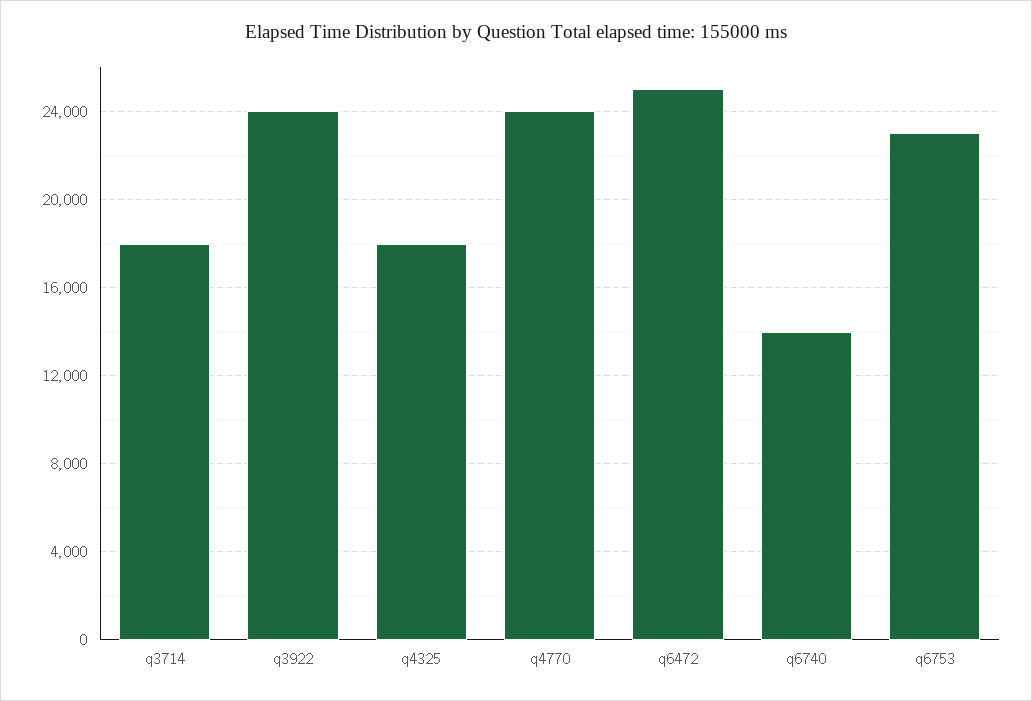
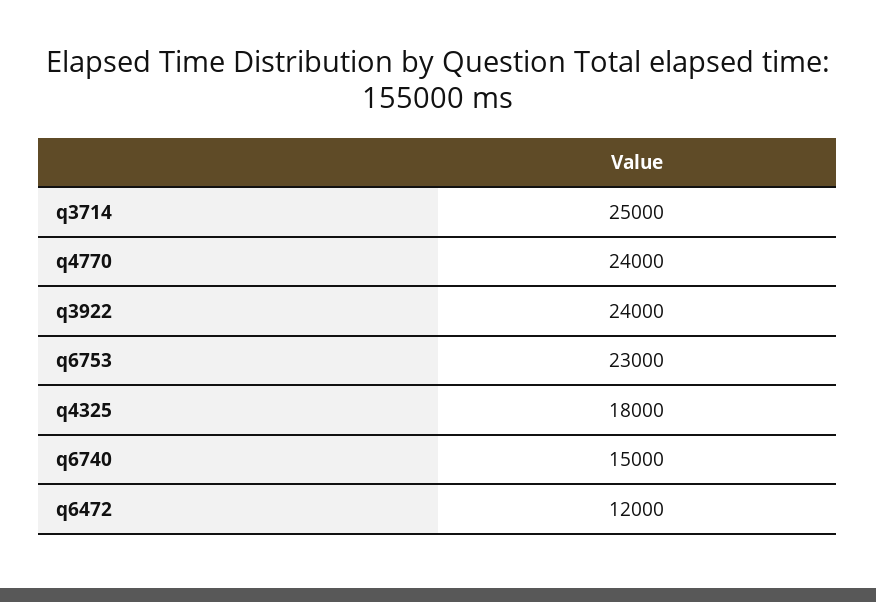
q3714: 18000 -> 25000
q6472: 25000 -> 12000
q6740: 14000 -> 15000

